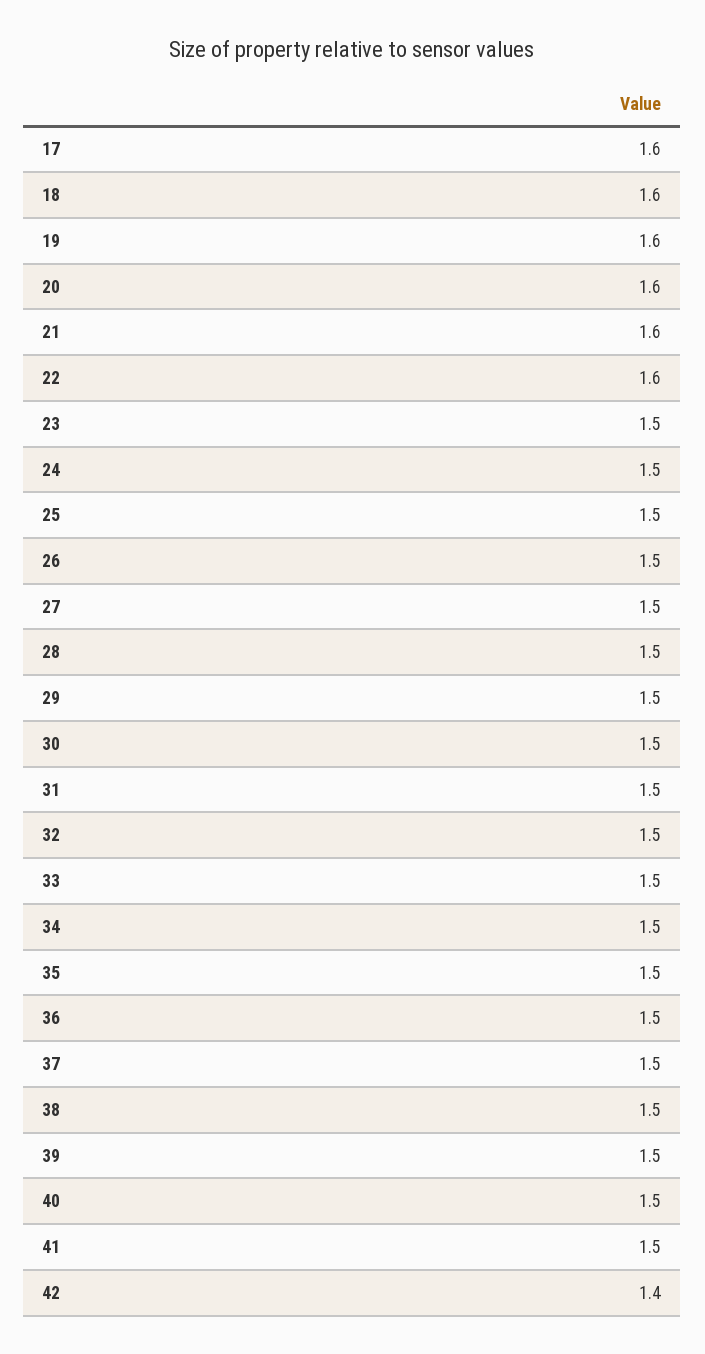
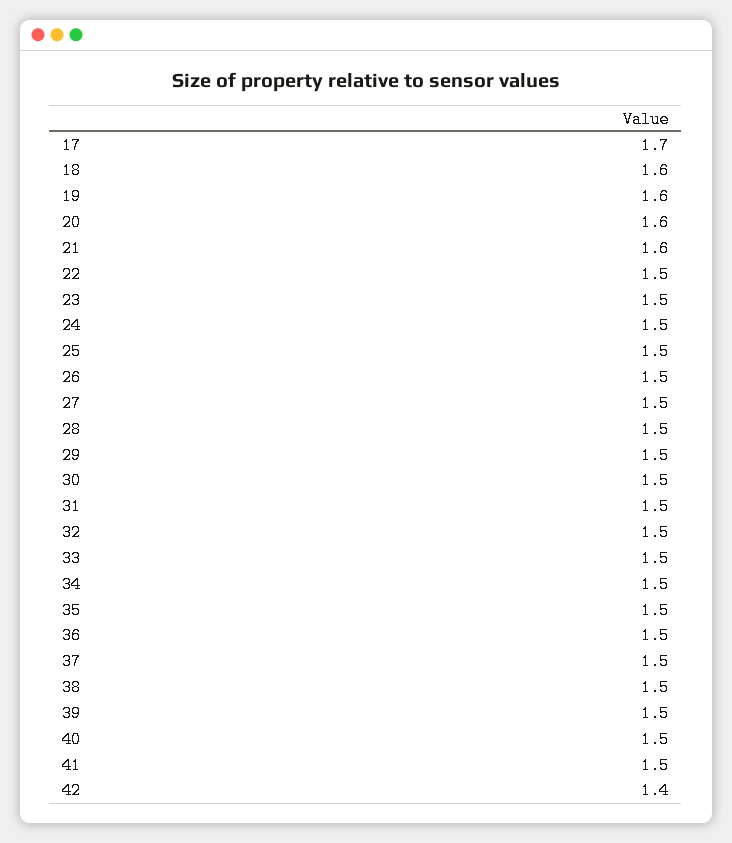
17: 1.6 -> 1.7
22: 1.6 -> 1.5

